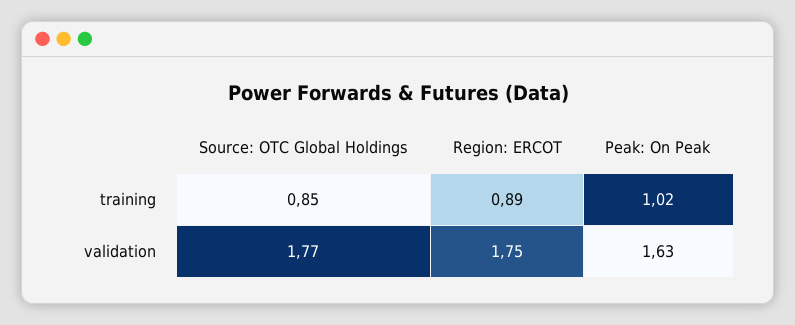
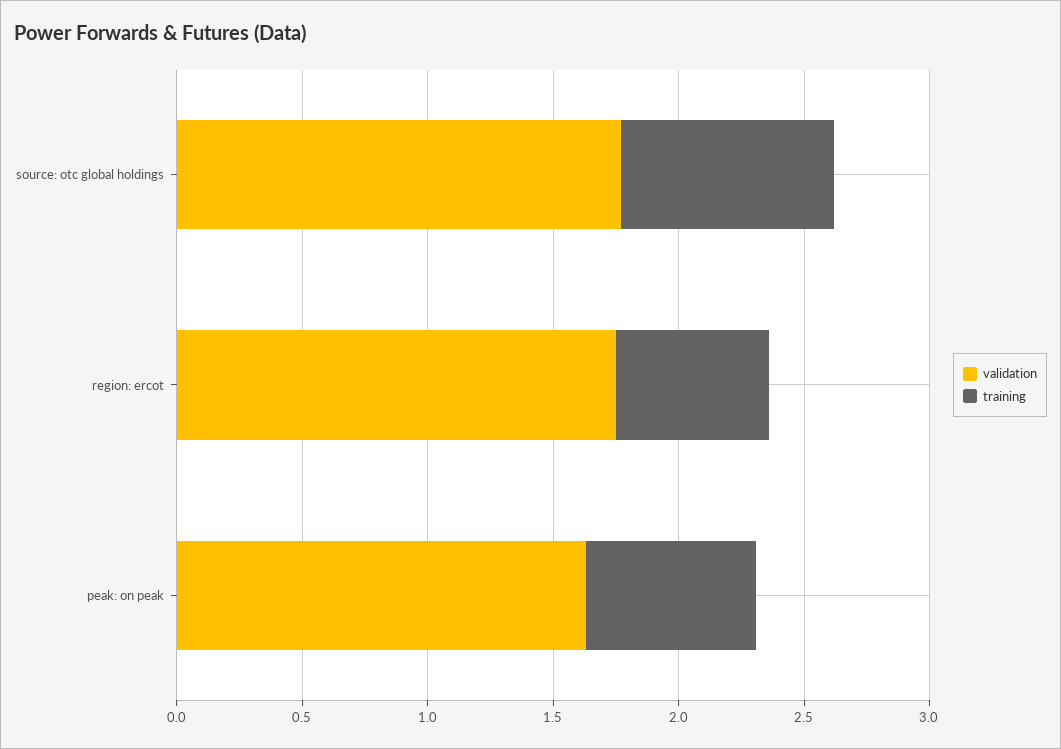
training, Region: ERCOT: 0.89 -> 0.6
training, Peak: On Peak: 1.02 -> 0.7

